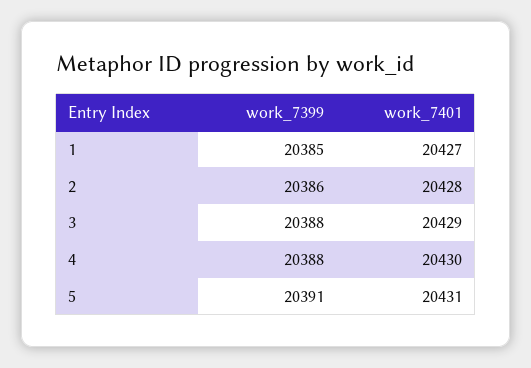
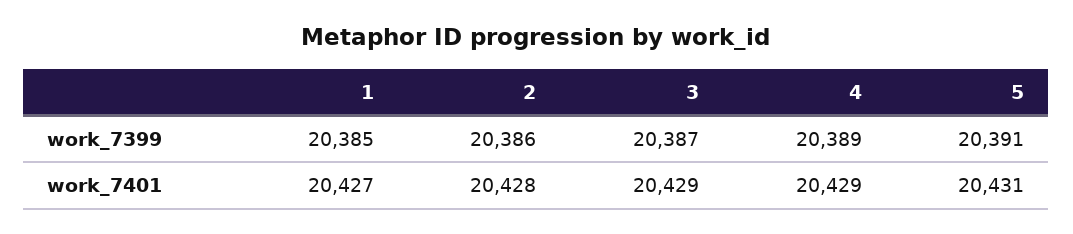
work_7399, 3: 20388 -> 20387
work_7399, 4: 20388 -> 20389
work_7401, 4: 20430 -> 20429

